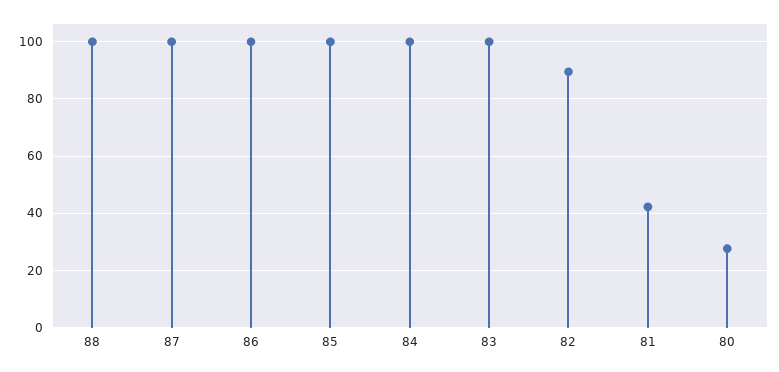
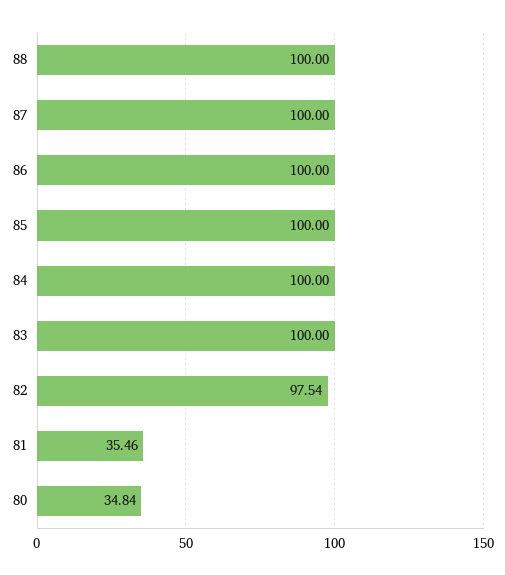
82: 90 -> 97.54
81: 42.5 -> 35.46
80: 27.5 -> 34.84

